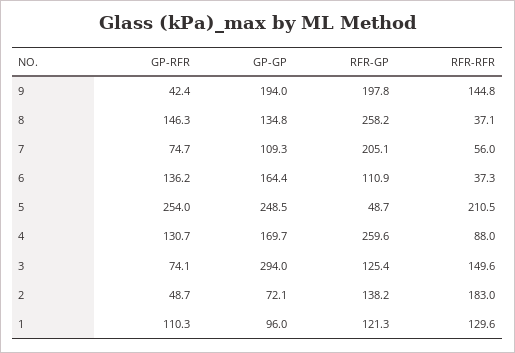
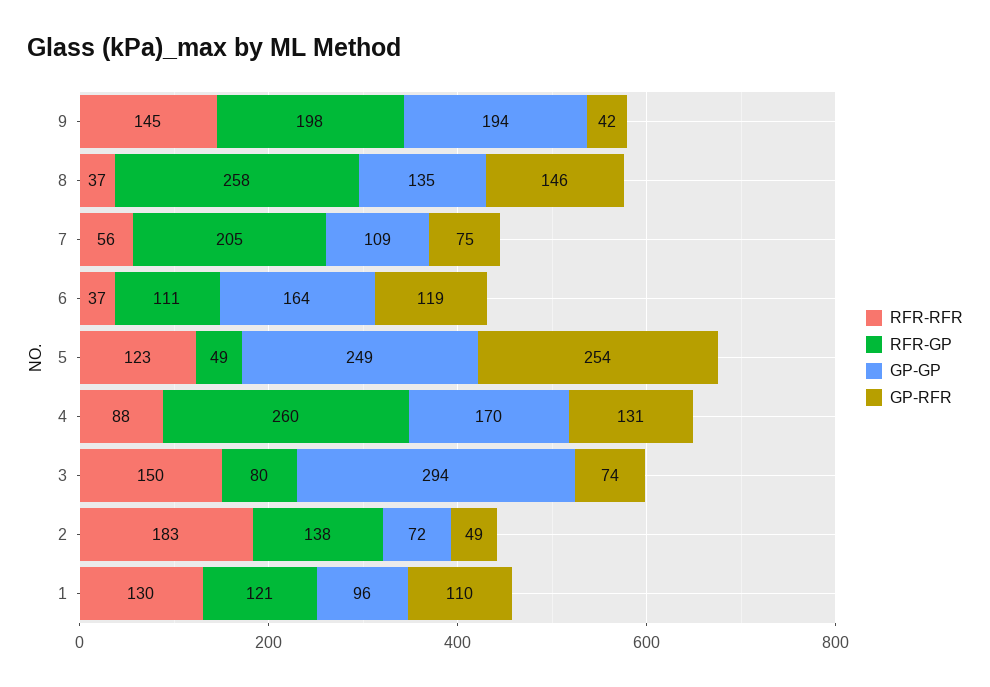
GP-RFR, 6: 136.2 -> 119
RFR-RFR, 5: 210.5 -> 123
RFR-GP, 3: 125.4 -> 80

